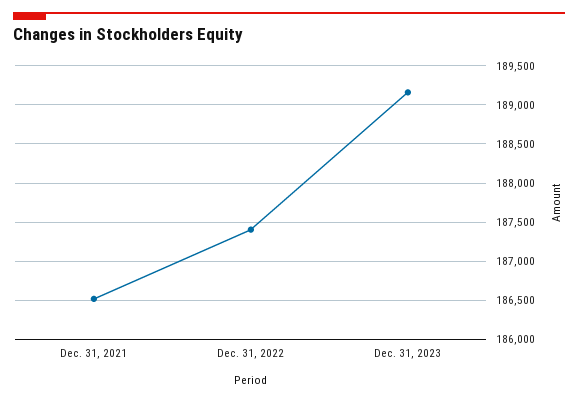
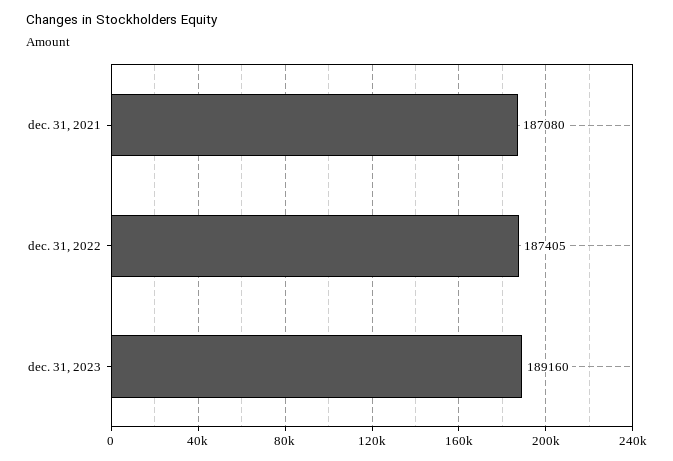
Dec. 31, 2021: 186500 -> 187080

